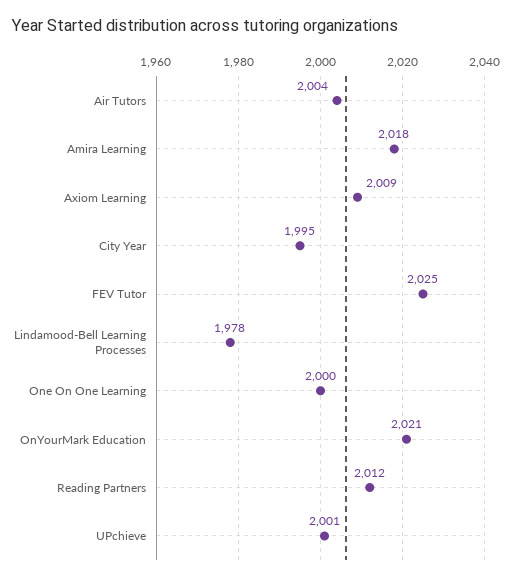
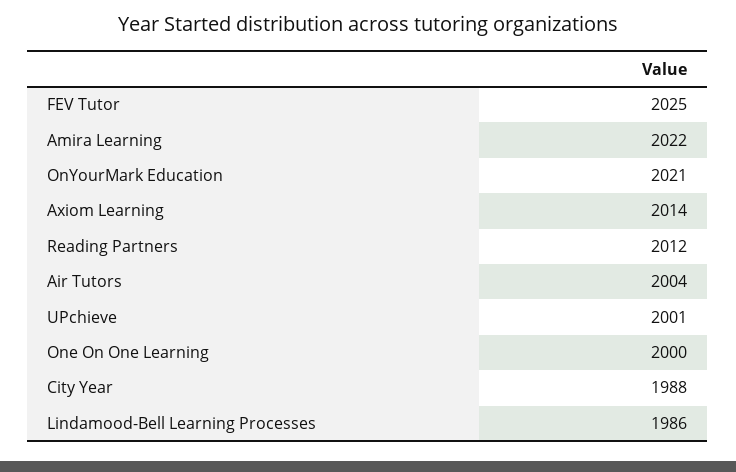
Amira Learning: 2018 -> 2022
Axiom Learning: 2009 -> 2014
City Year: 1995 -> 1988
Lindamood-Bell Learning Processes: 1978 -> 1986

